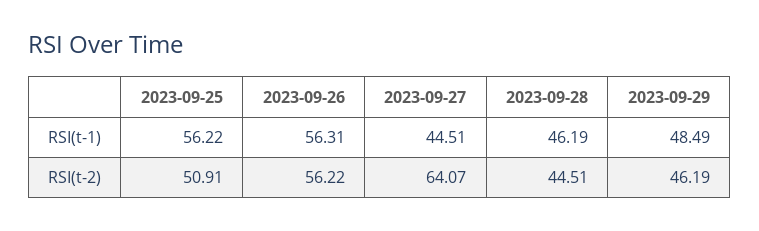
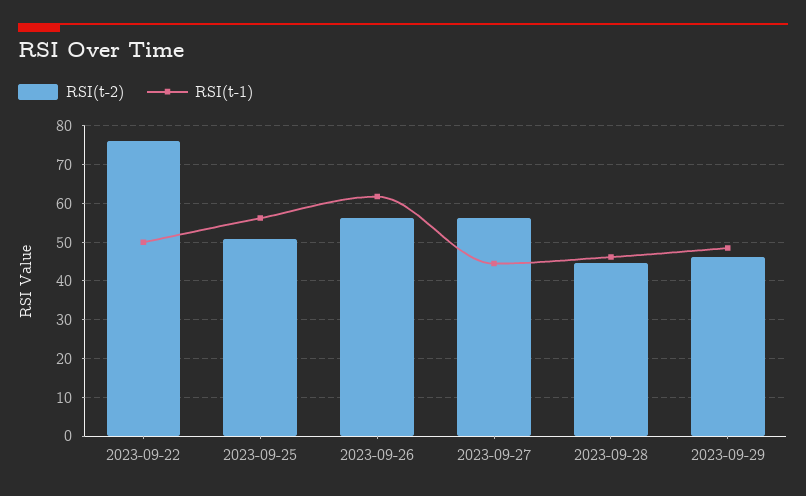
RSI(t-1), 2023-09-26: 56.31 -> 62
RSI(t-2), 2023-09-27: 64.07 -> 56
RSI(t-2), 2023-09-22: none -> 76
RSI(t-1), 2023-09-22: none -> 50

